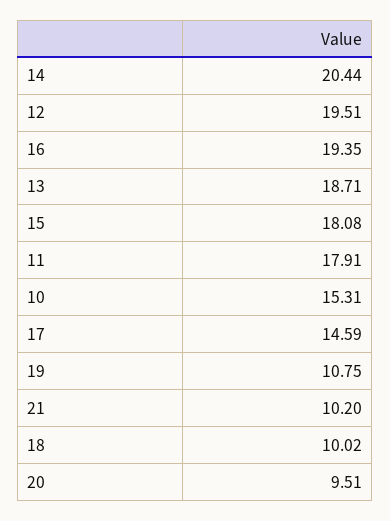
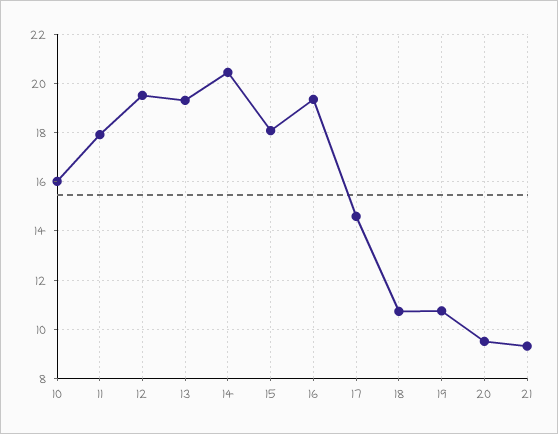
13: 18.71 -> 19.25
10: 15.31 -> 16
21: 10.2 -> 9.25
18: 10.02 -> 10.75

